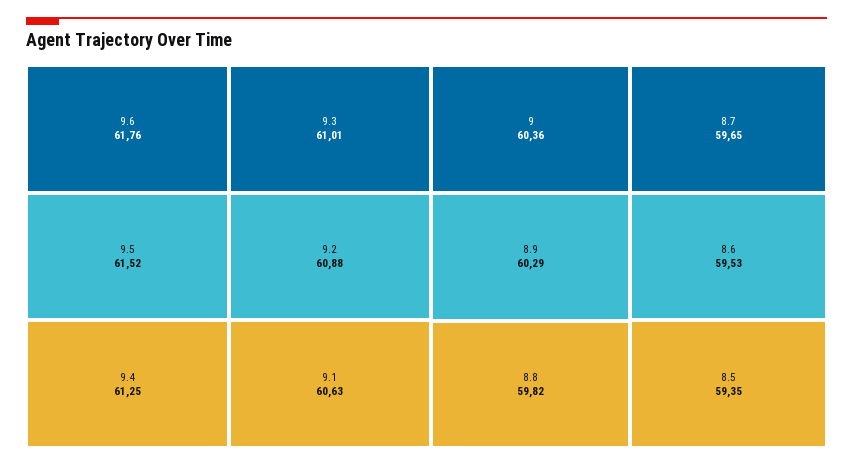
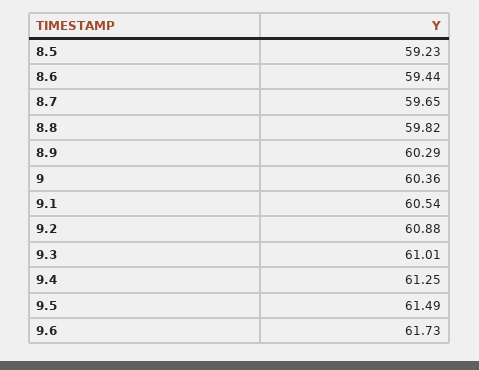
9.6: 61.76 -> 61.73
9.5: 61.52 -> 61.49
9.1: 60.63 -> 60.54
8.6: 59.53 -> 59.44
8.5: 59.35 -> 59.23

